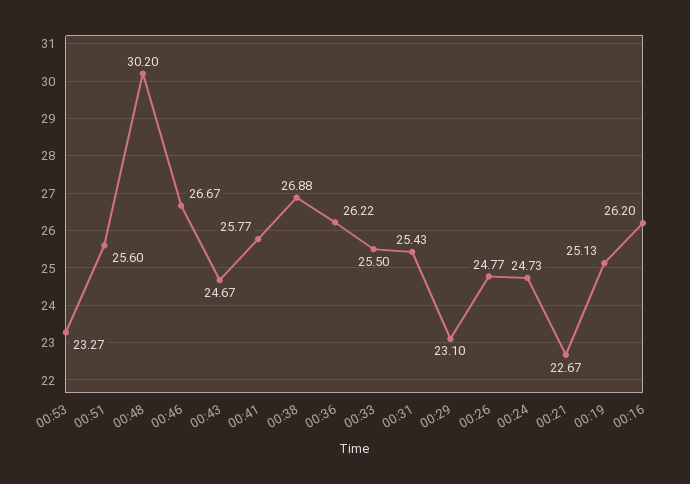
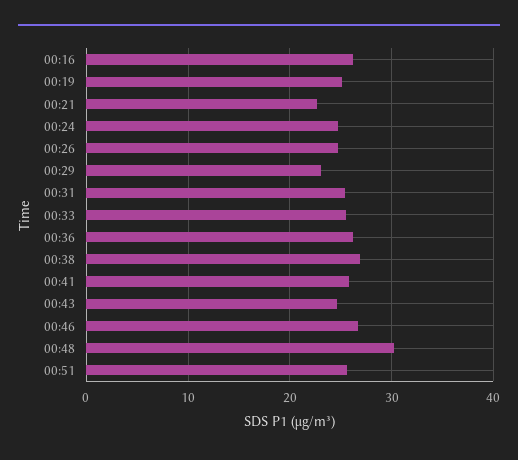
00:53: 23.27 -> none

